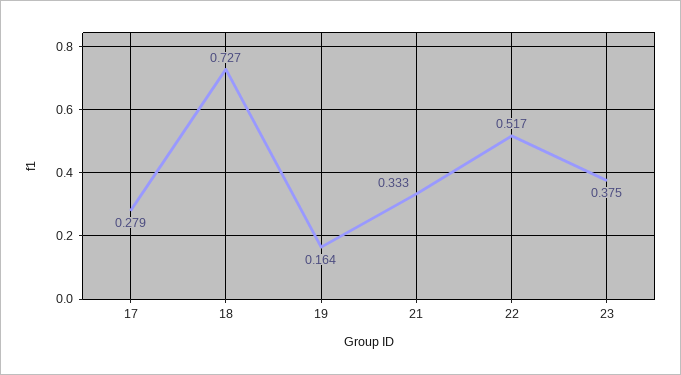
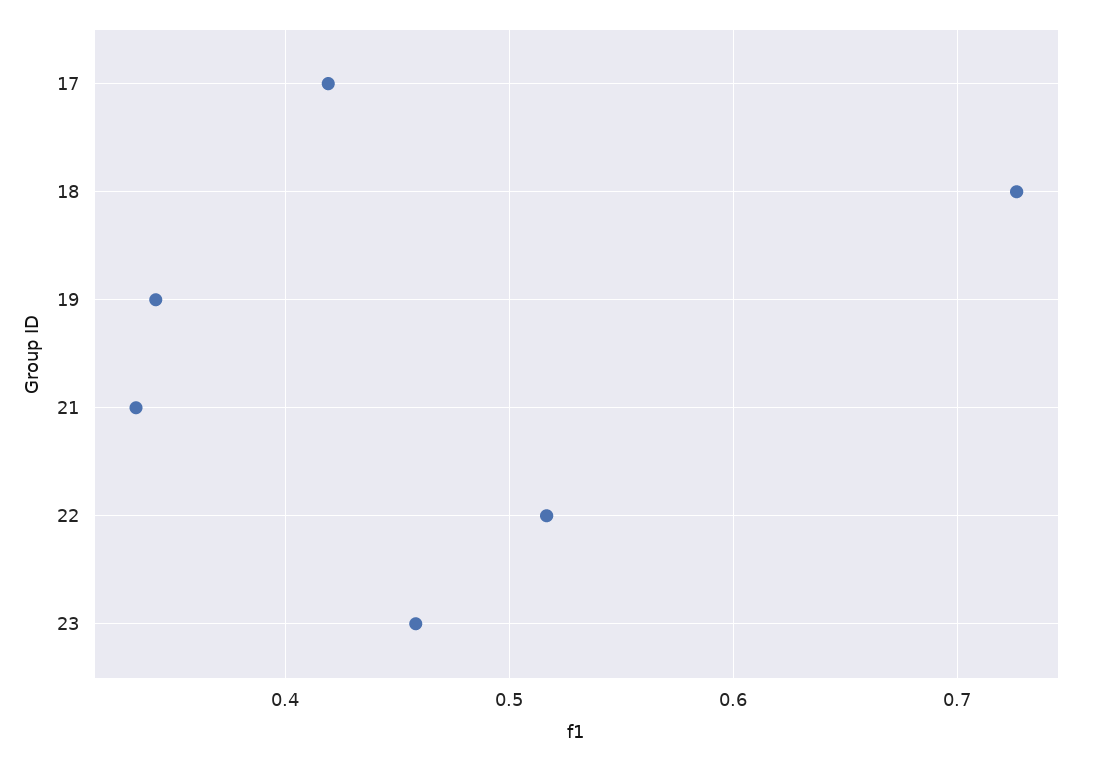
17: 0.279 -> 0.42
19: 0.164 -> 0.34
23: 0.375 -> 0.46

